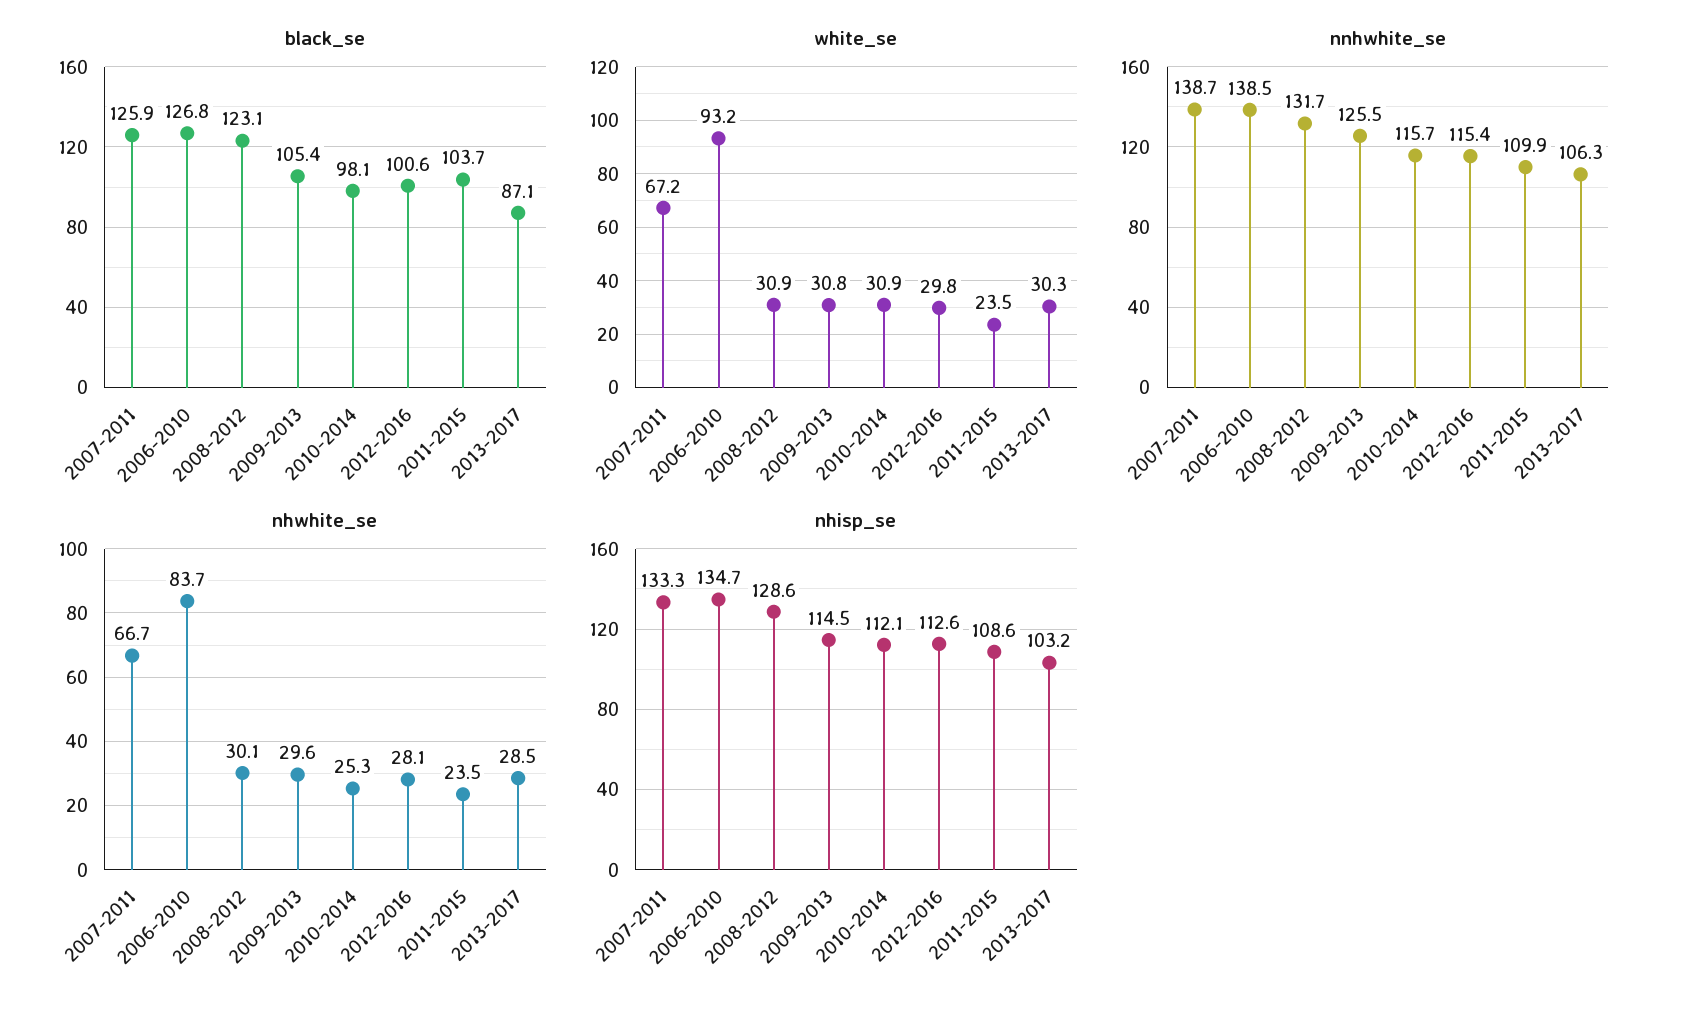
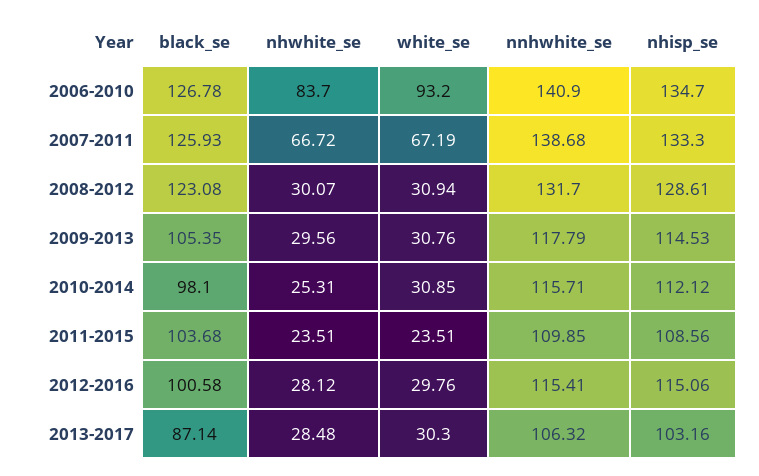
nnhwhite_se, 2006-2010: 138.5 -> 140.9
nnhwhite_se, 2009-2013: 125.5 -> 117.79
nhisp_se, 2012-2016: 112.6 -> 115.06

